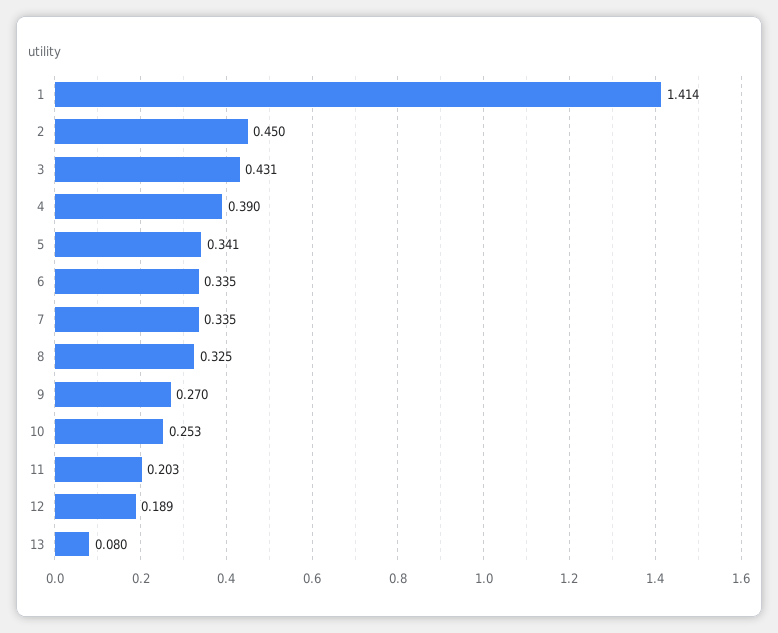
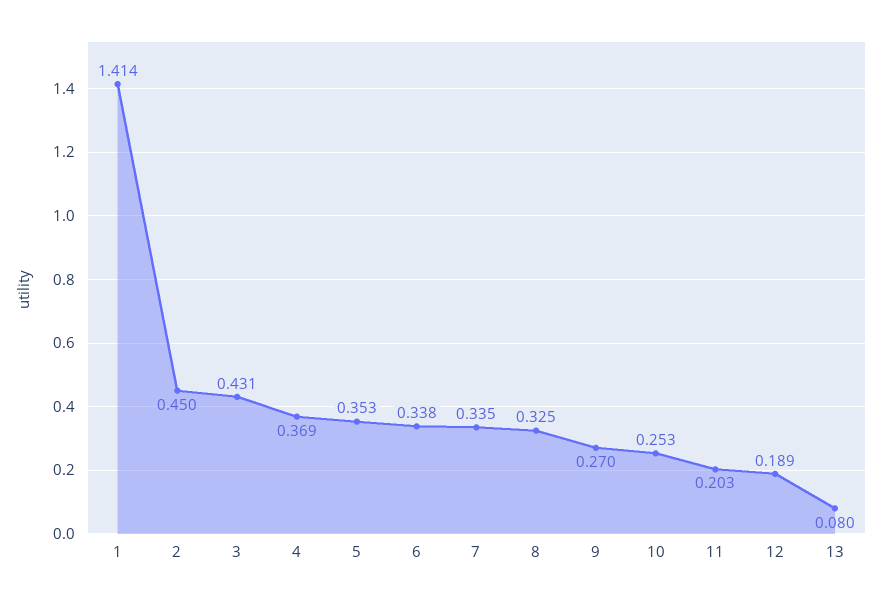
4: 0.39 -> 0.369
5: 0.341 -> 0.353
6: 0.335 -> 0.338

